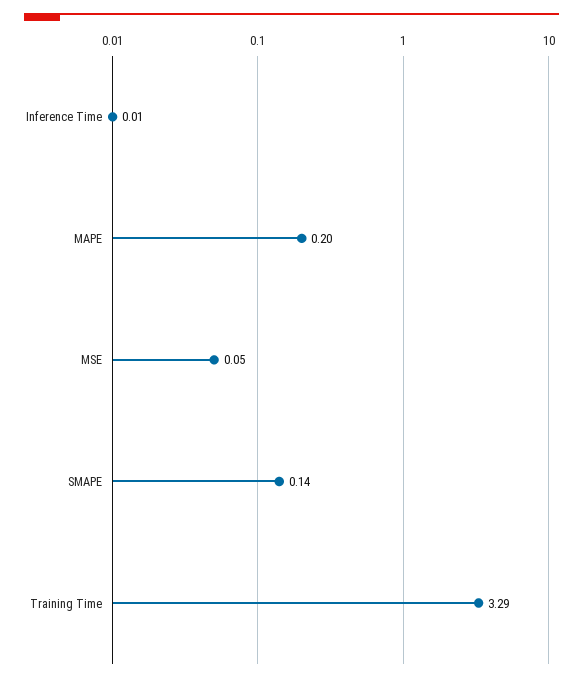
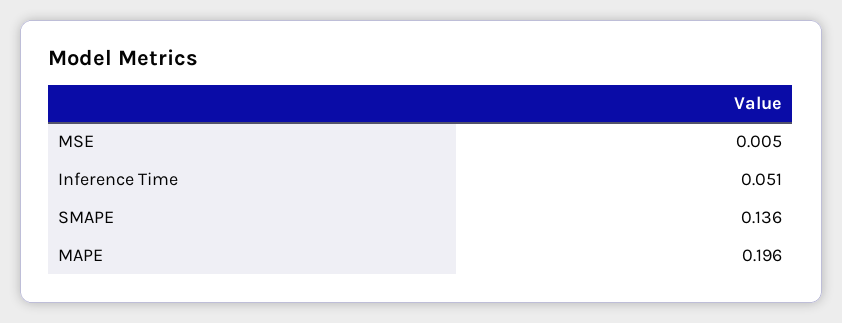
Inference Time: 0.01 -> 0.051
MSE: 0.05 -> 0.005
Training Time: 3.29 -> none

